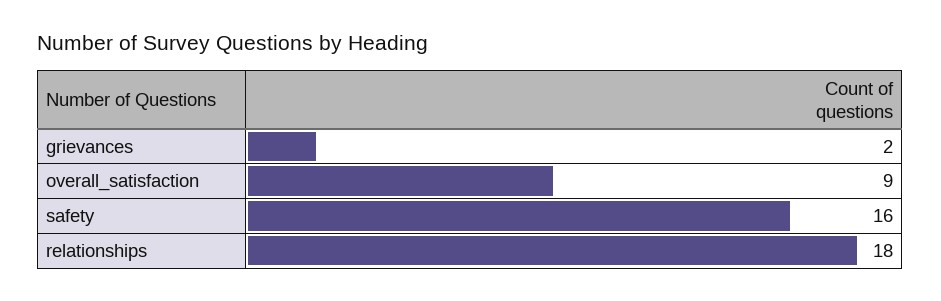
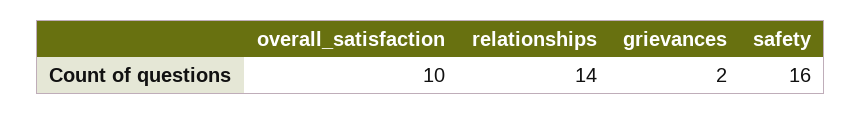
overall_satisfaction: 9 -> 10
relationships: 18 -> 14

